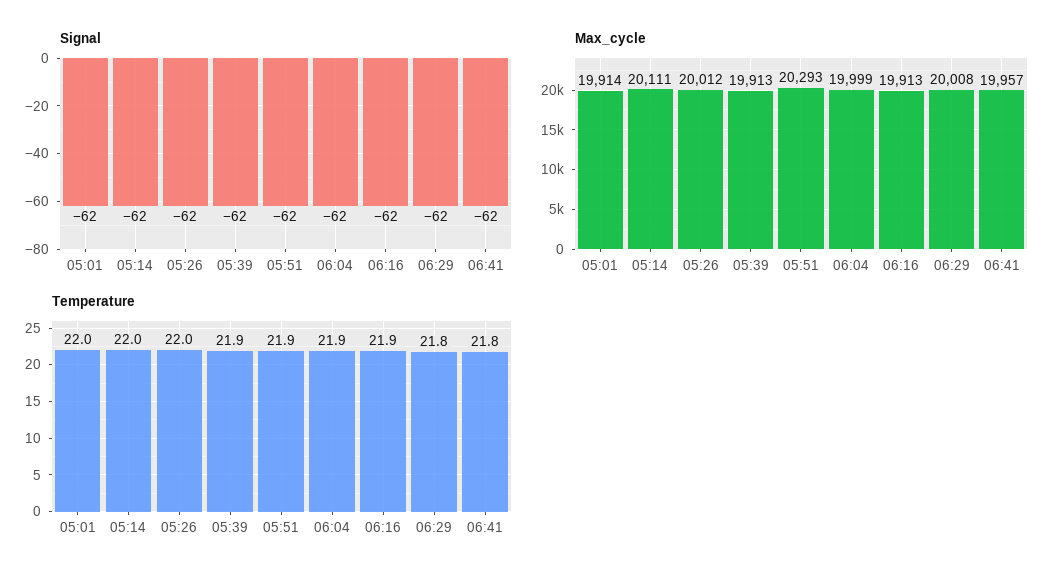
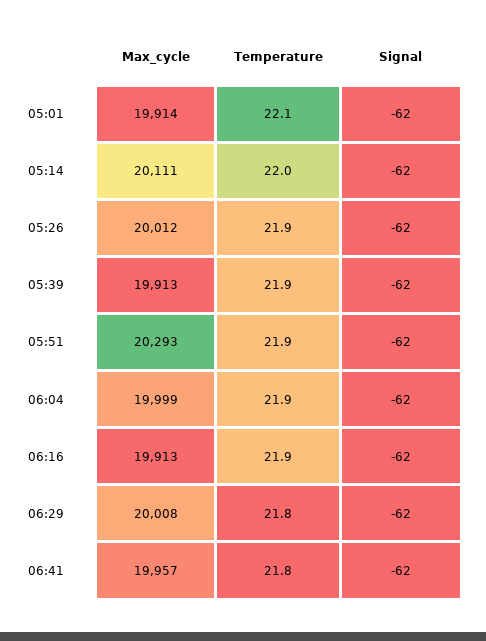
Temperature, 05:01: 22 -> 22.1
Temperature, 05:26: 22 -> 21.9

